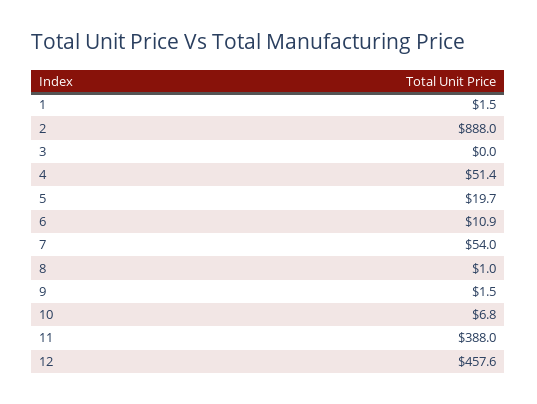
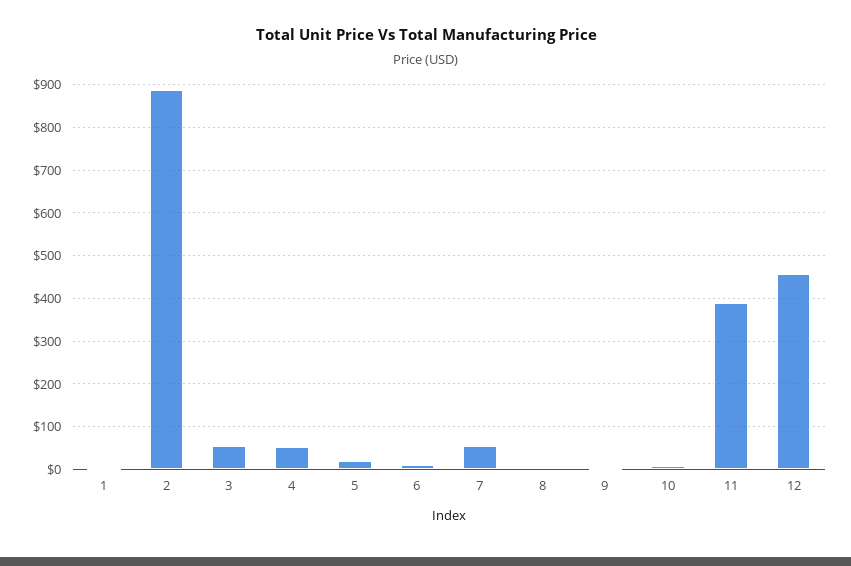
3: 0 -> 60

